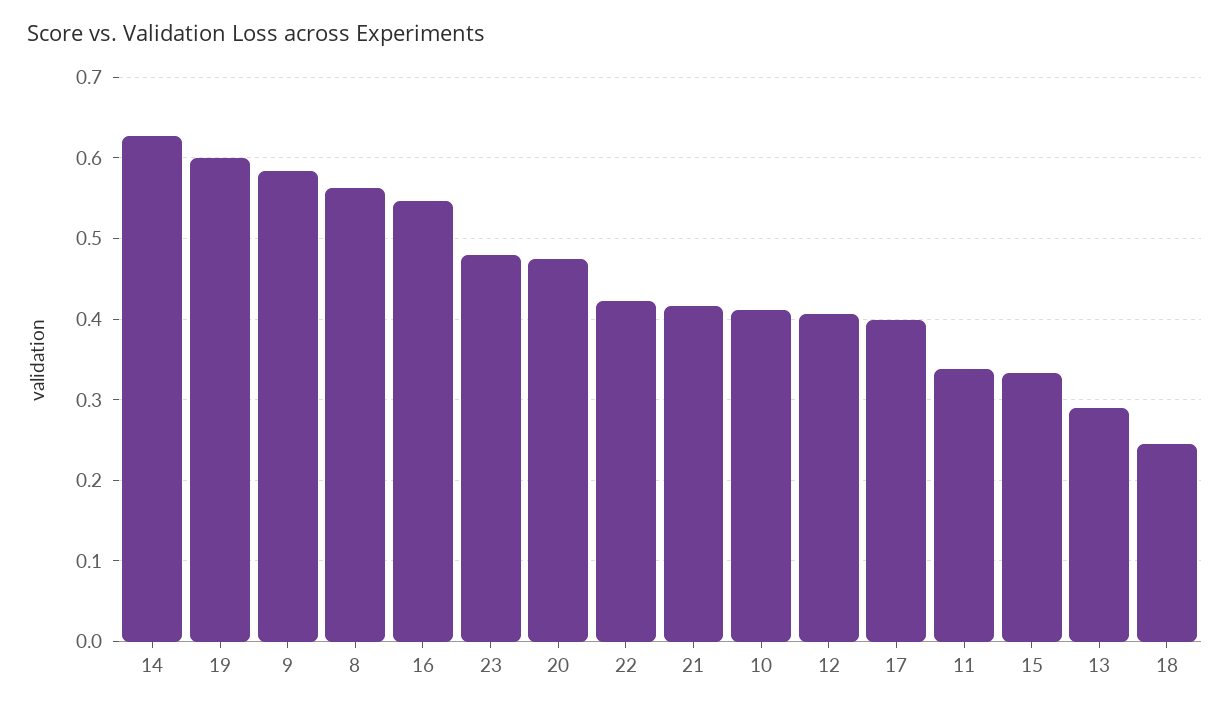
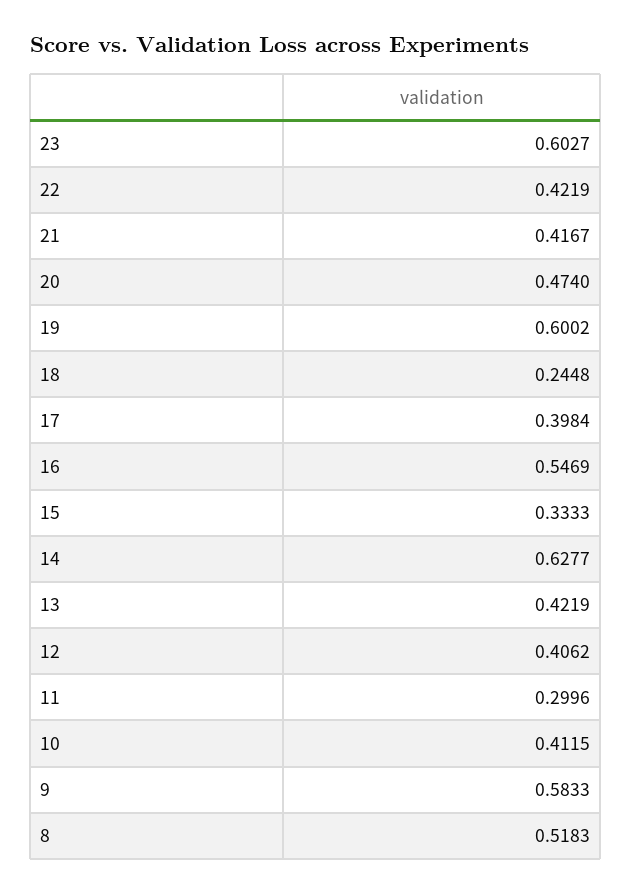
8: 0.56 -> 0.5183
23: 0.48 -> 0.6027
11: 0.34 -> 0.2996
13: 0.29 -> 0.4219

